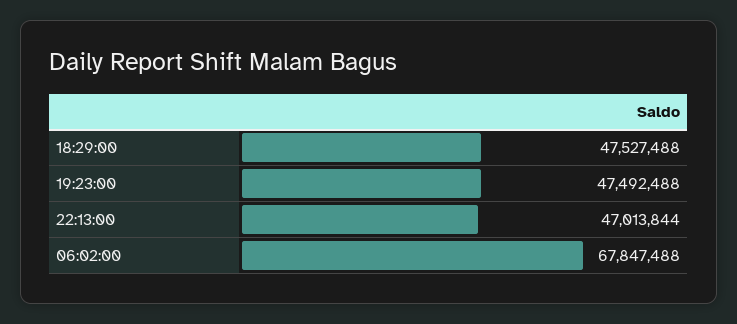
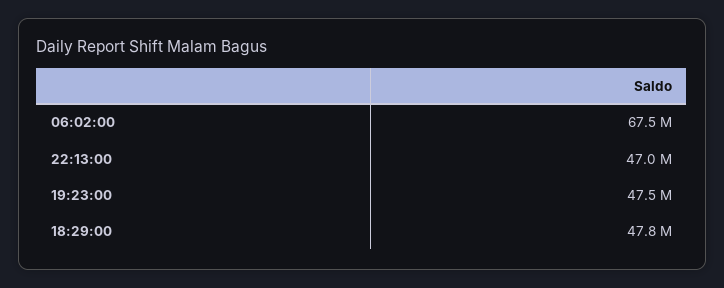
18:29:00: 47527488 -> 47800000
06:02:00: 67847488 -> 67500000

